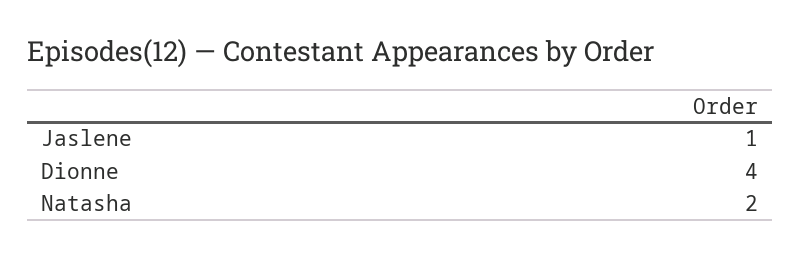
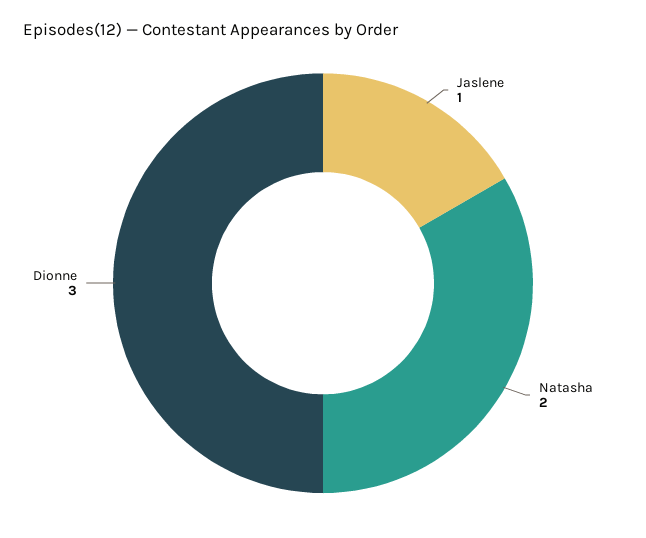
Dionne: 4 -> 3

